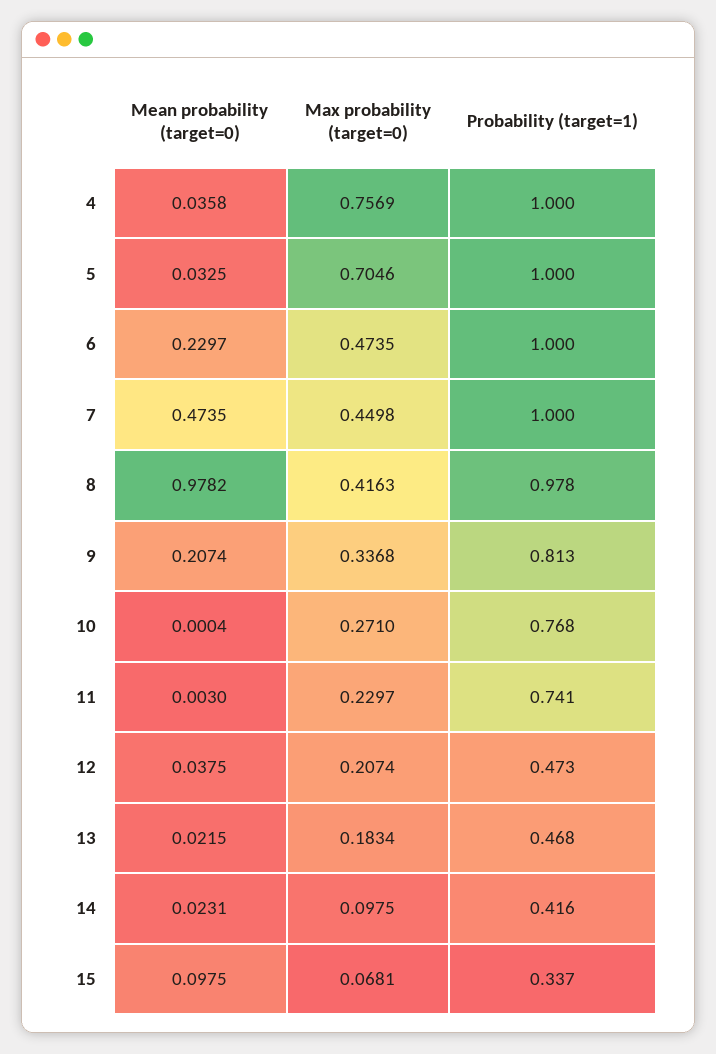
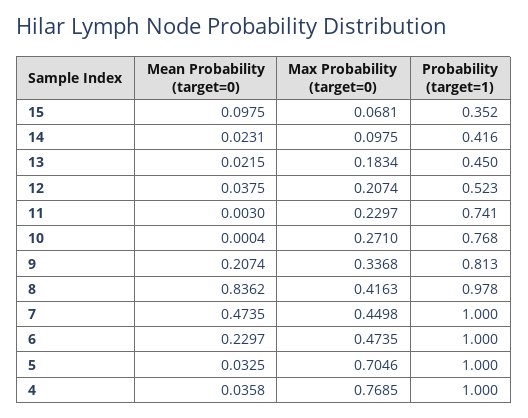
Max probability (target=0), 4: 0.7569 -> 0.7685
Mean probability (target=0), 8: 0.9782 -> 0.8362
Probability (target=1), 12: 0.473 -> 0.523
Probability (target=1), 13: 0.468 -> 0.45
Probability (target=1), 15: 0.337 -> 0.352

